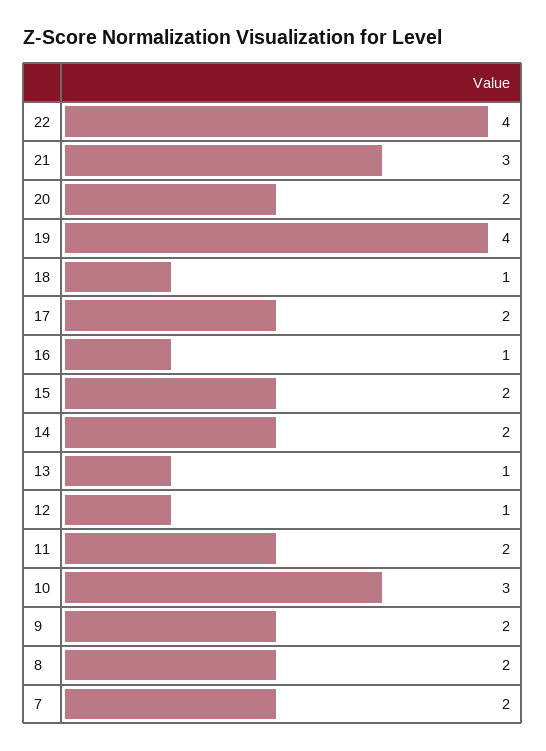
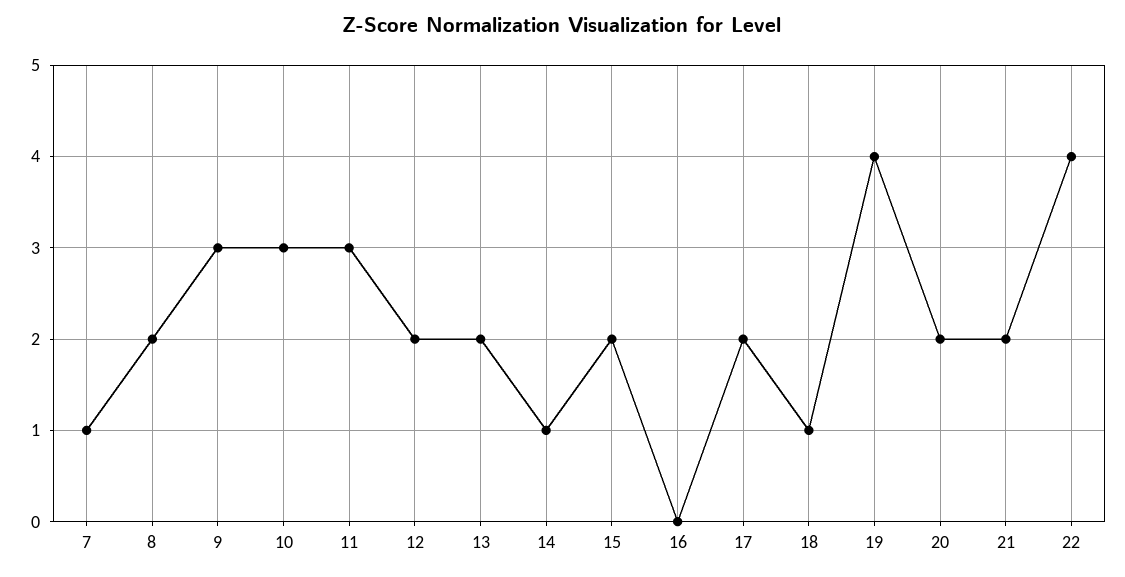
21: 3 -> 2
16: 1 -> 0
14: 2 -> 1
13: 1 -> 2
12: 1 -> 2
11: 2 -> 3
9: 2 -> 3
7: 2 -> 1

